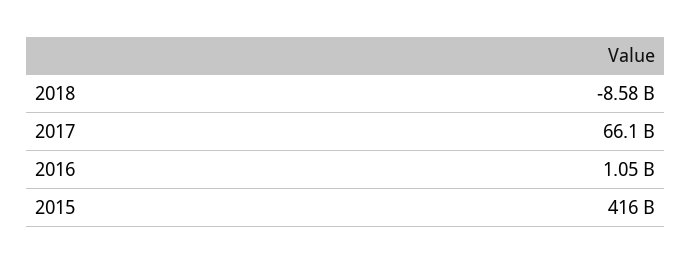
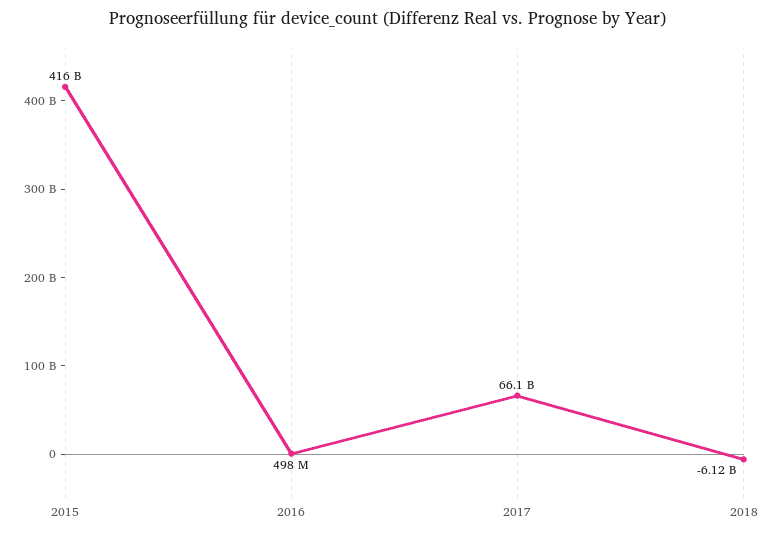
2018: -8580000000 -> -6120000000
2016: 1050000000 -> 498000000

